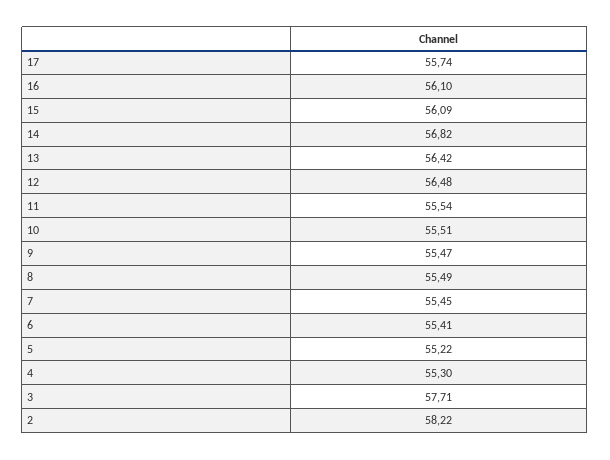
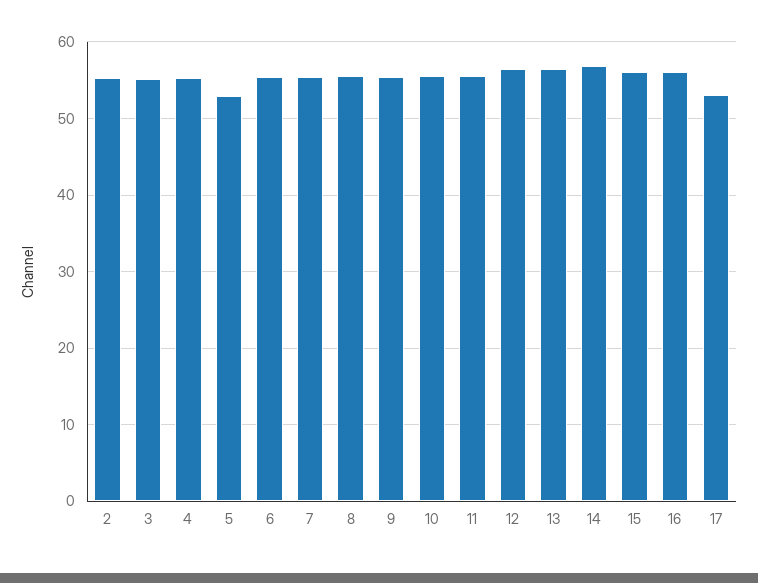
17: 55.74 -> 53
5: 55.22 -> 53
3: 57.71 -> 55
2: 58.22 -> 55

